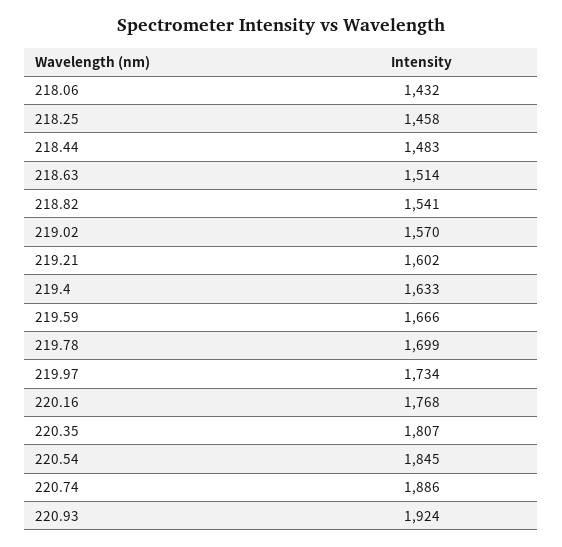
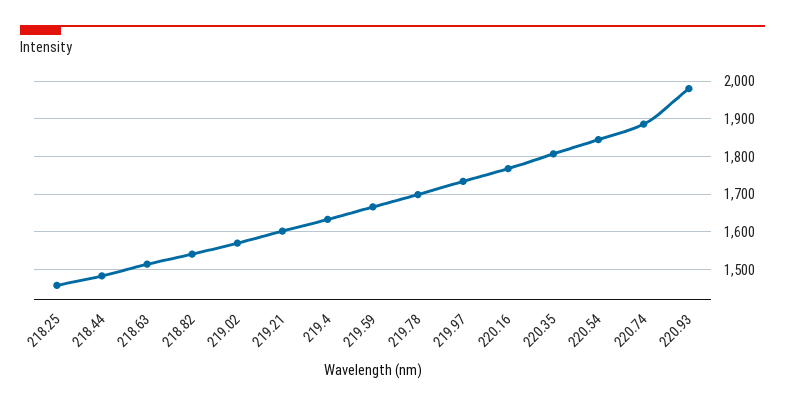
218.06: 1432 -> none
220.93: 1924 -> 1980

